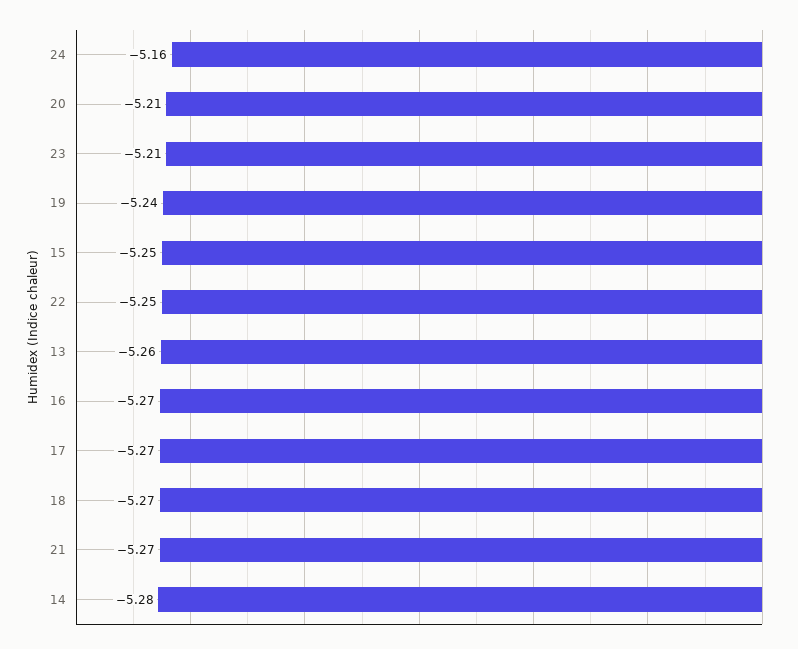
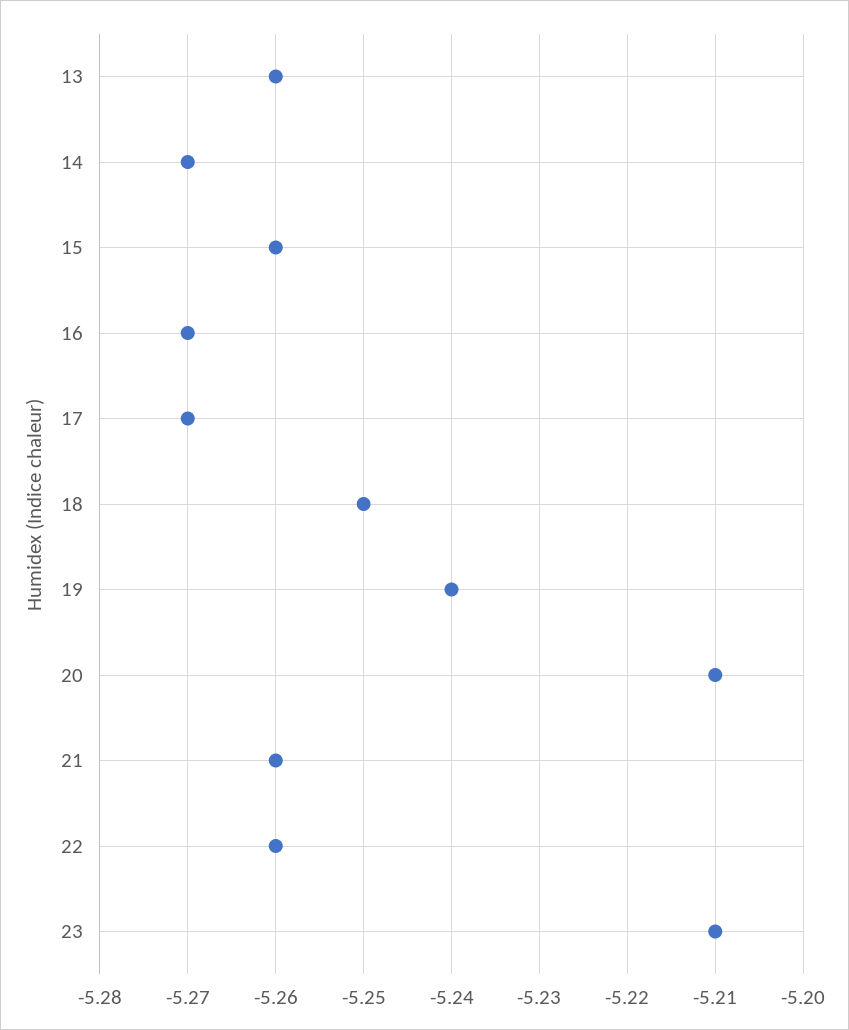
24: -5.16 -> none
15: -5.25 -> -5.26
22: -5.25 -> -5.26
18: -5.27 -> -5.25
21: -5.27 -> -5.26
14: -5.28 -> -5.27

